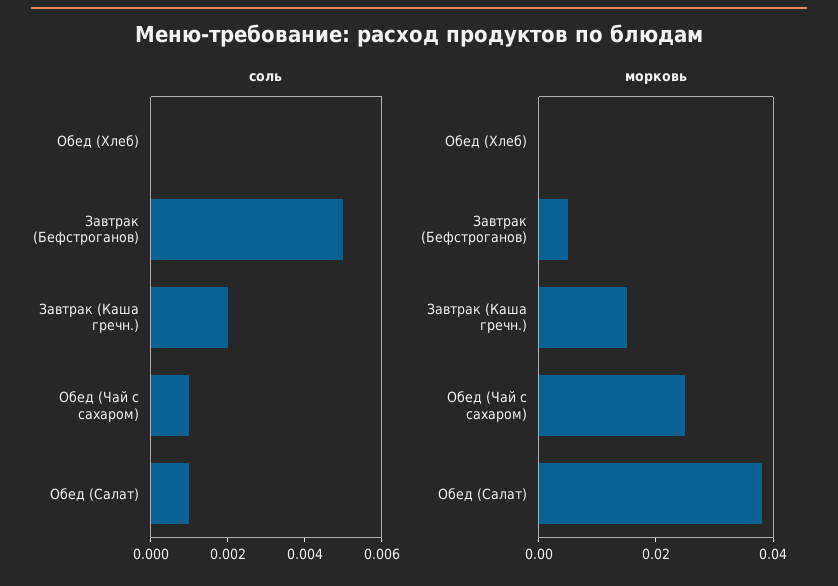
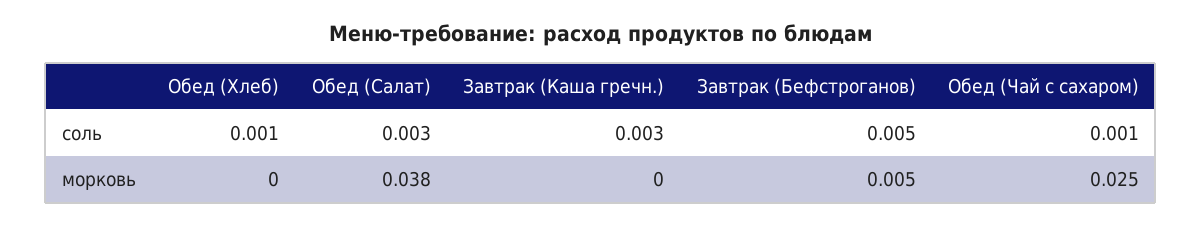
соль, Обед (Хлеб): 0 -> 0.001
соль, Завтрак (Каша гречн.): 0.002 -> 0.003
соль, Обед (Салат): 0.001 -> 0.003
морковь, Завтрак (Каша гречн.): 0.015 -> 0

